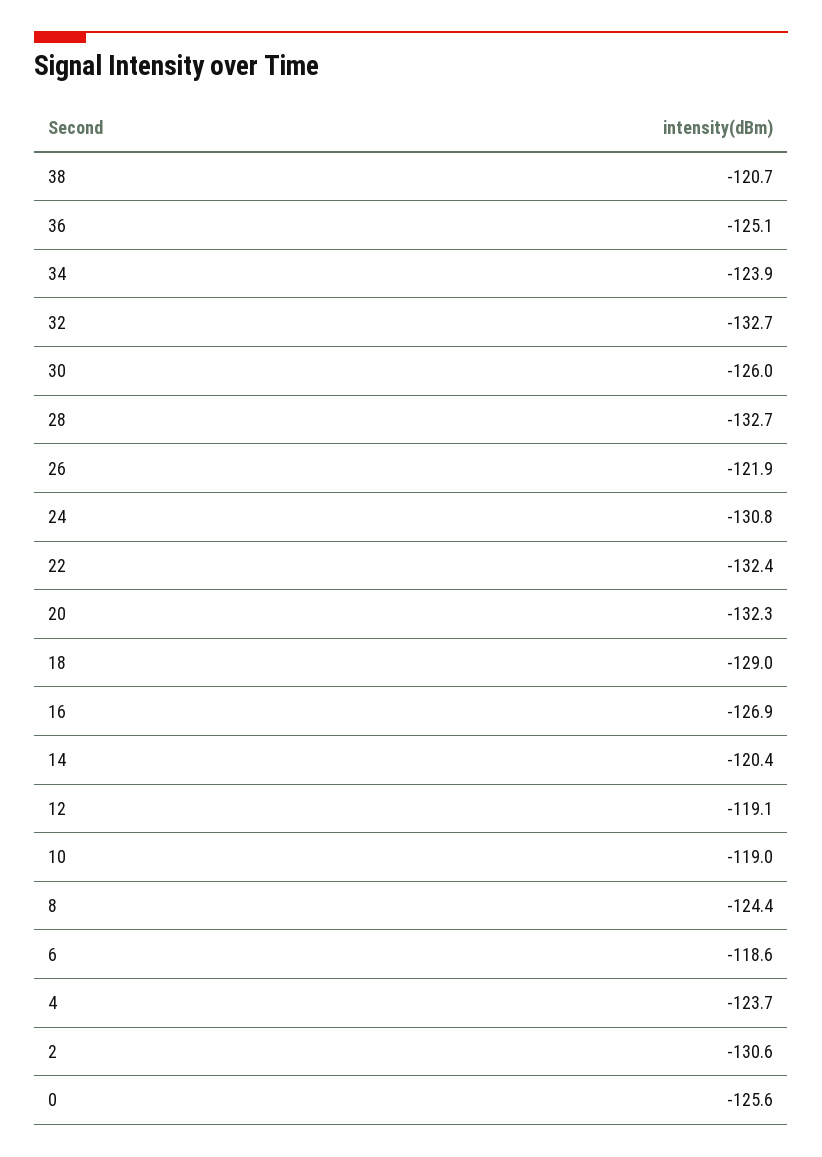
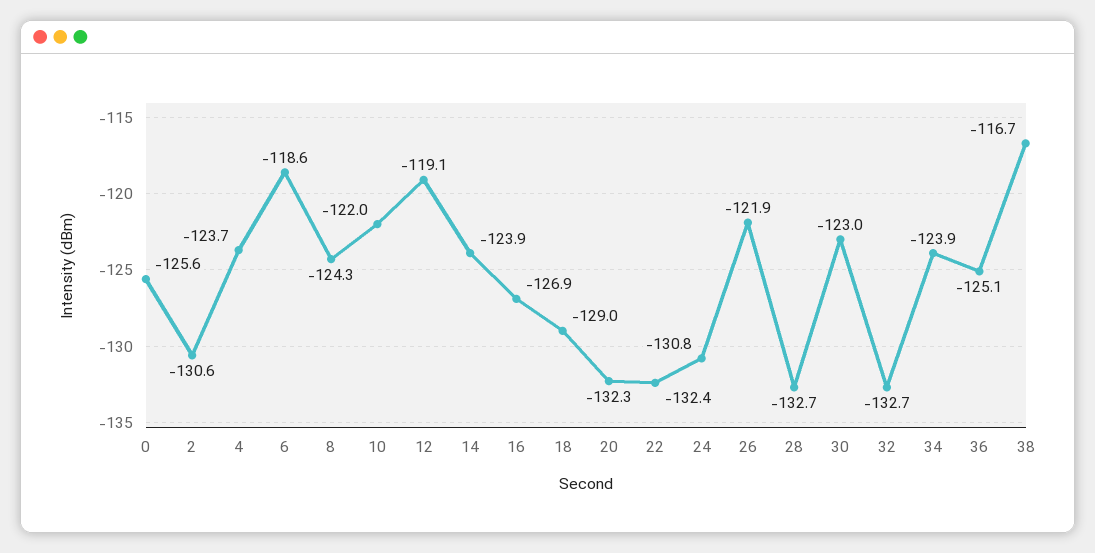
38: -120.7 -> -116.7
30: -126 -> -123
14: -120.4 -> -123.9
10: -119 -> -122
8: -124.4 -> -124.3

